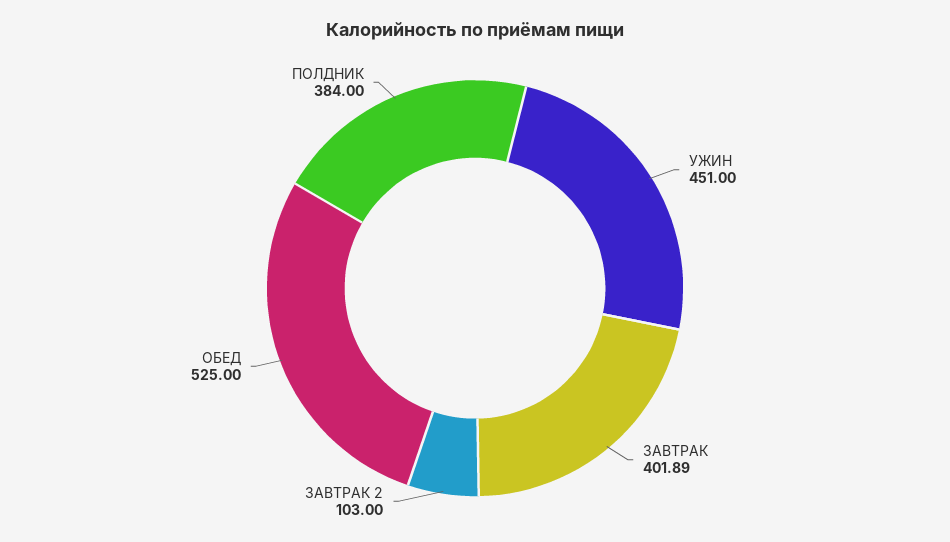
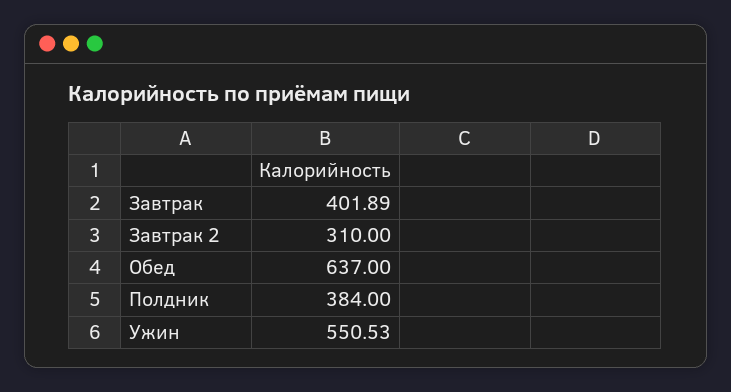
УЖИН: 451 -> 550.53
ЗАВТРАК 2: 103 -> 310
ОБЕД: 525 -> 637

